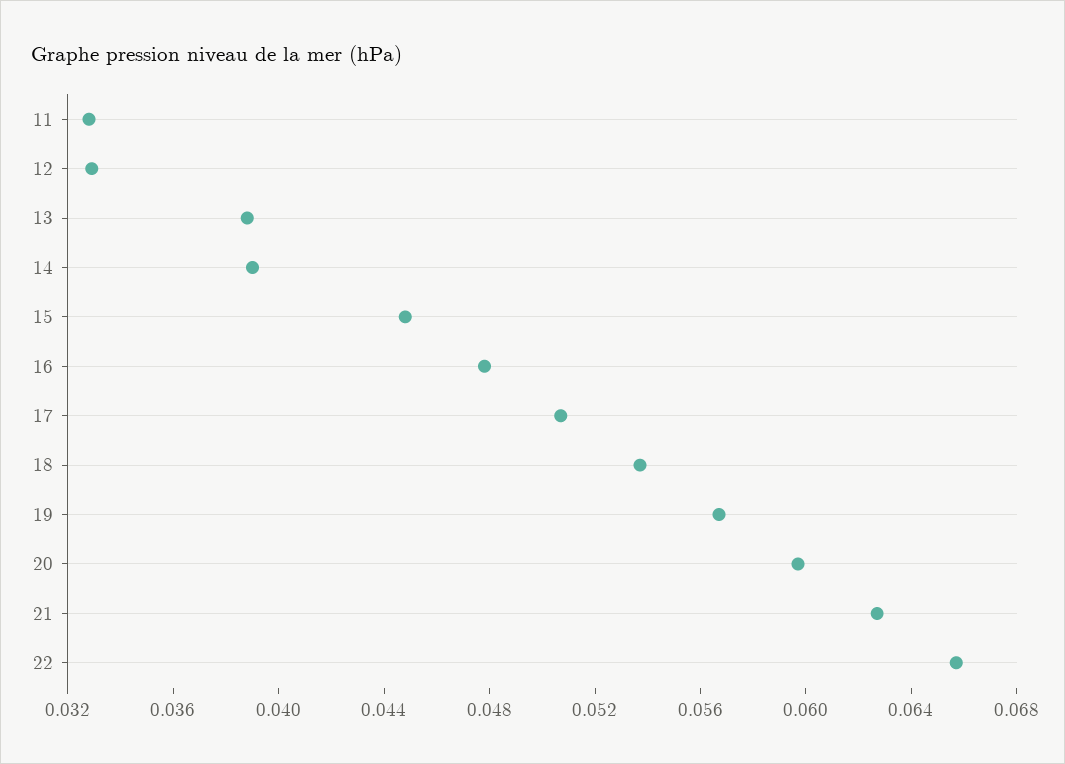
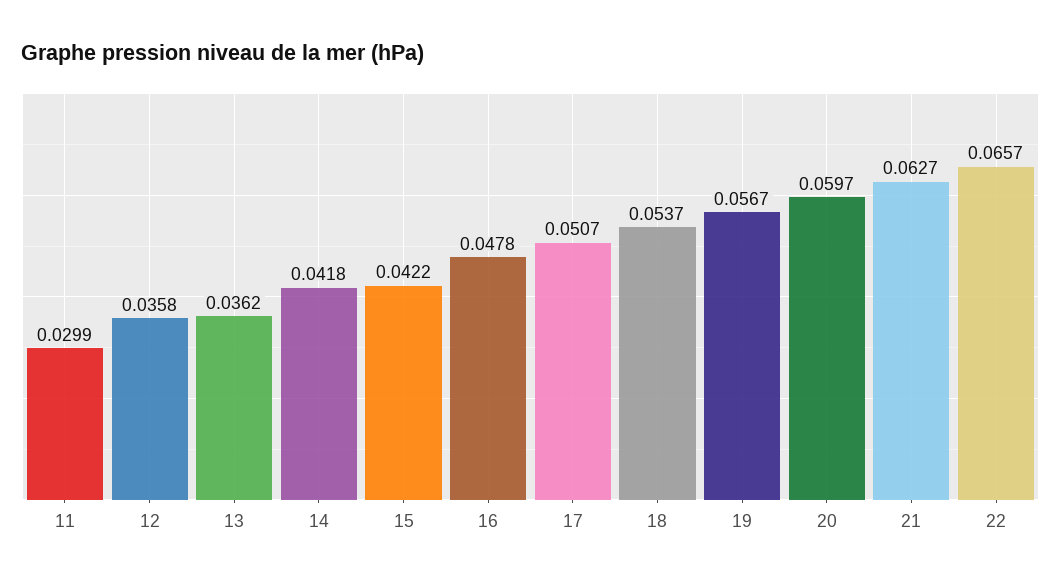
11: 0.033 -> 0.0299
12: 0.033 -> 0.0358
13: 0.039 -> 0.0362
14: 0.039 -> 0.0418
15: 0.045 -> 0.0422

